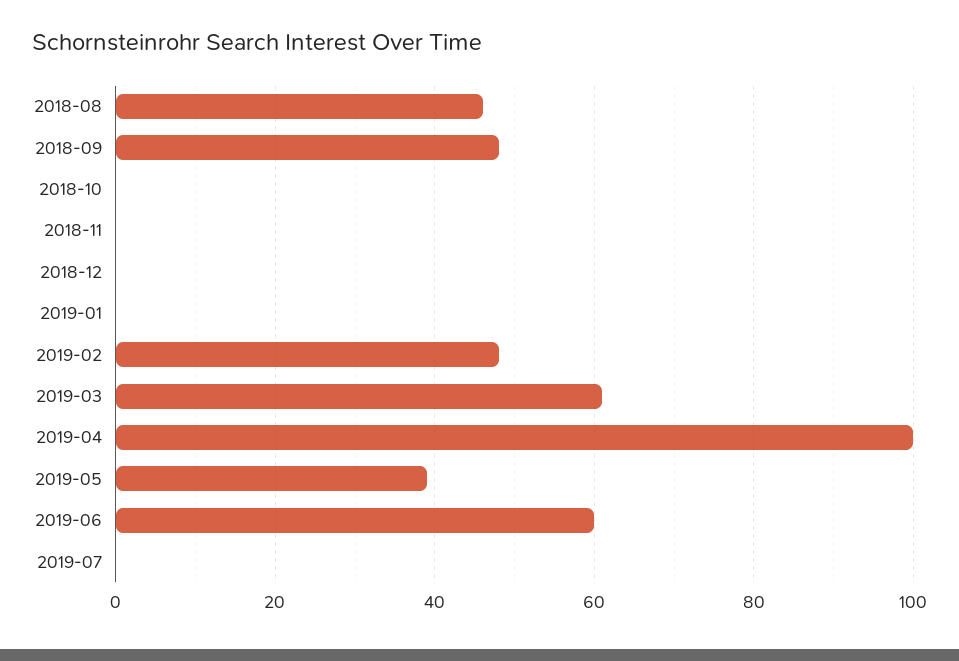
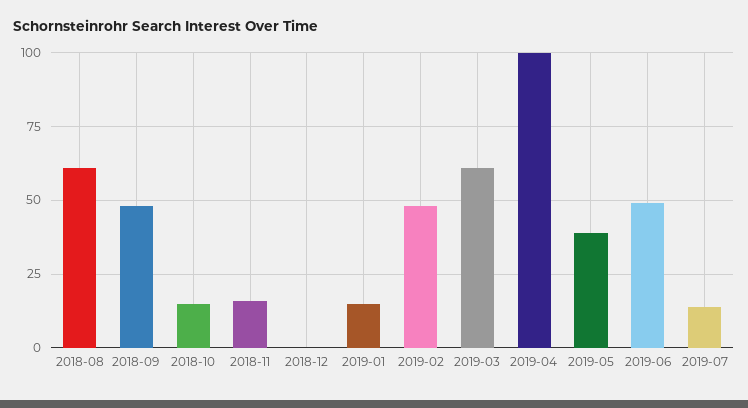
2018-08: 45 -> 60
2018-10: 0 -> 15
2018-11: 0 -> 15
2019-01: 0 -> 15
2019-06: 60 -> 50
2019-07: 0 -> 15

